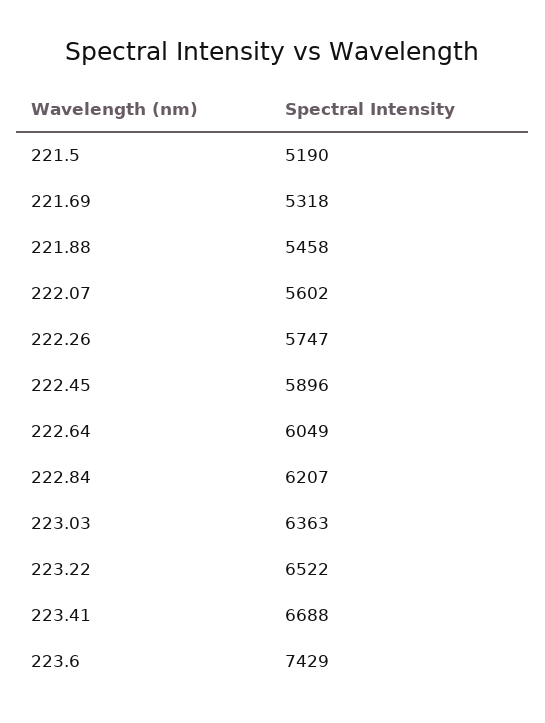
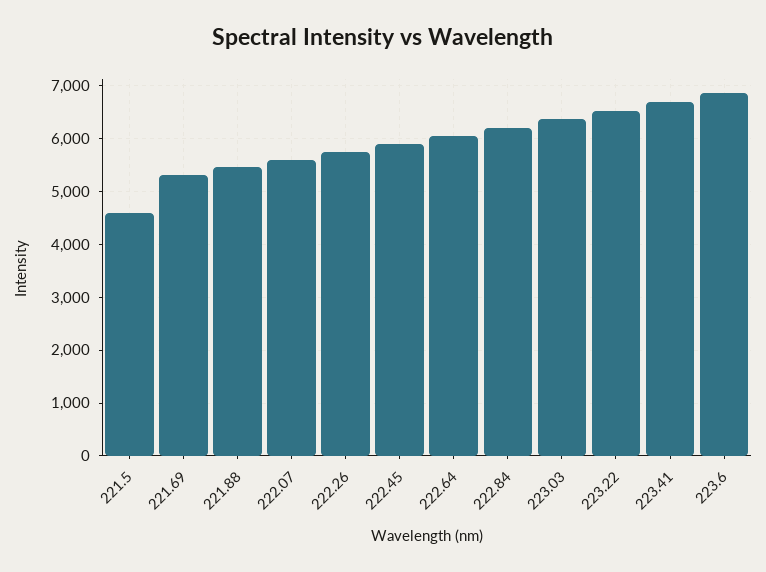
221.5: 5190 -> 4600
223.6: 7429 -> 6800

